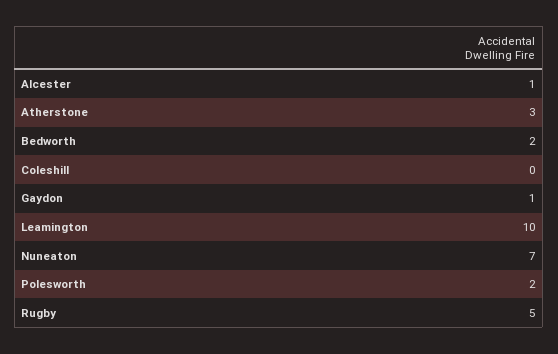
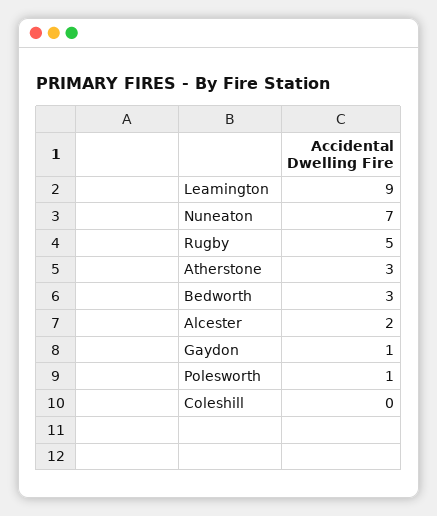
Alcester: 1 -> 2
Bedworth: 2 -> 3
Leamington: 10 -> 9
Polesworth: 2 -> 1

